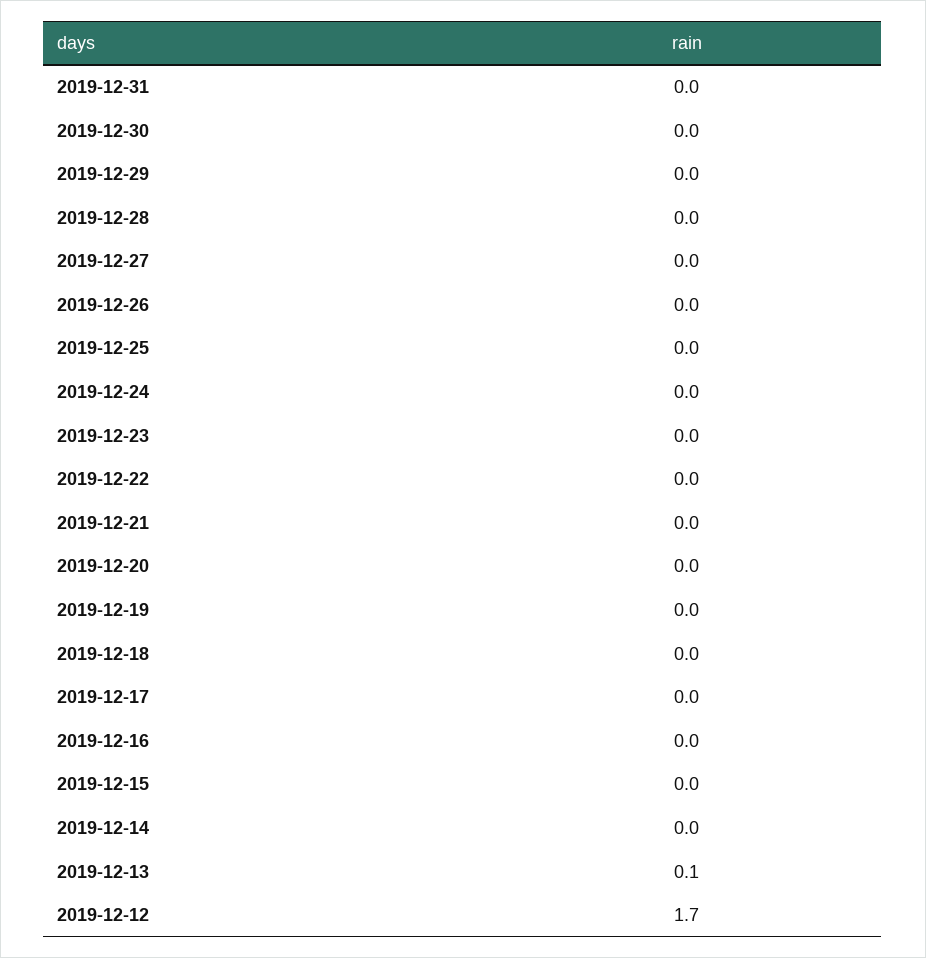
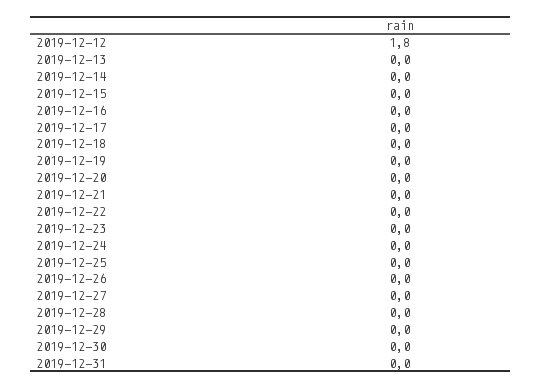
2019-12-13: 0.1 -> 0
2019-12-12: 1.7 -> 1.8

